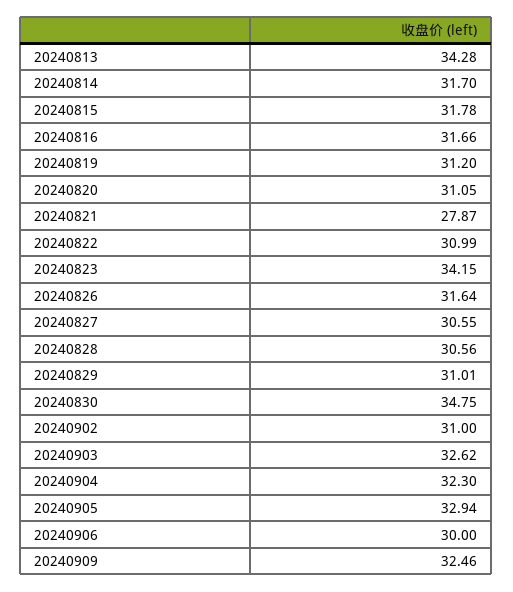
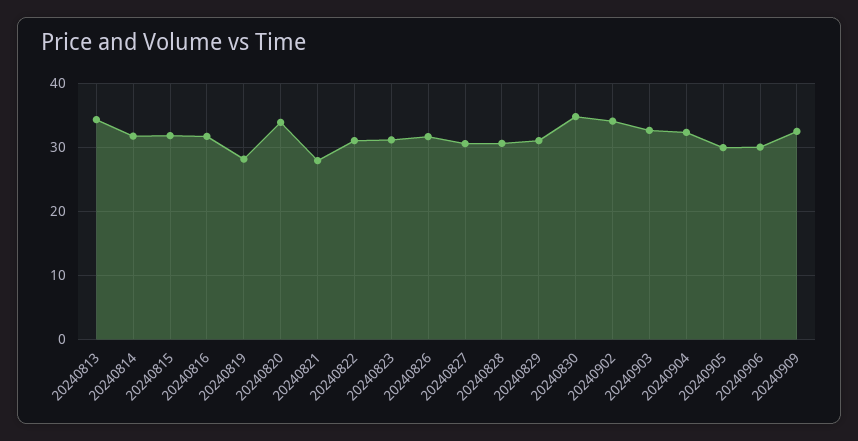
20240819: 31.2 -> 28
20240820: 31.05 -> 34
20240823: 34.15 -> 31
20240902: 31 -> 34
20240905: 32.94 -> 30

